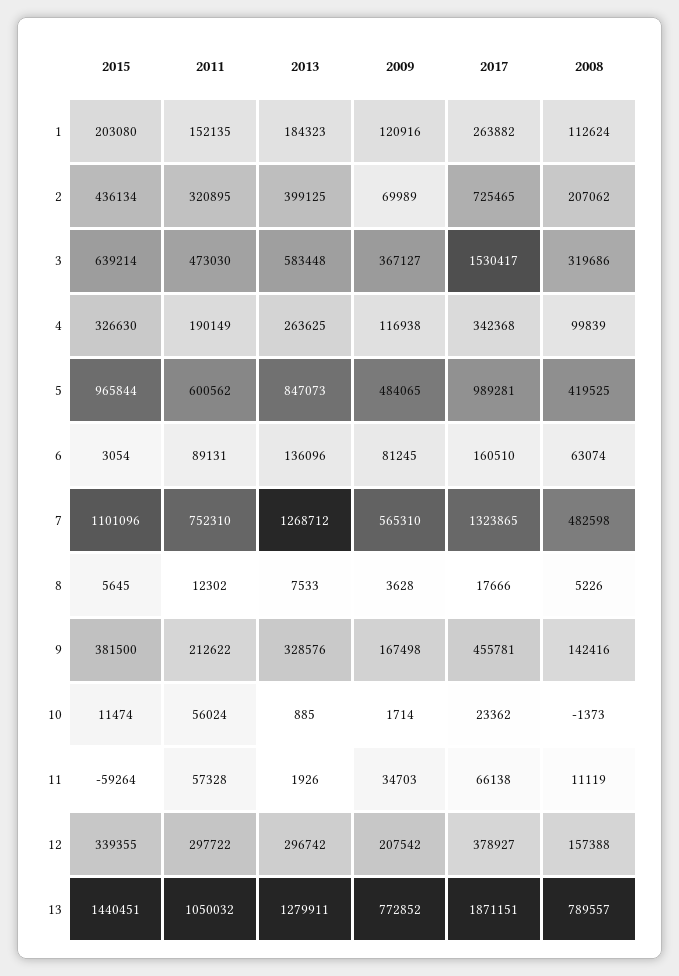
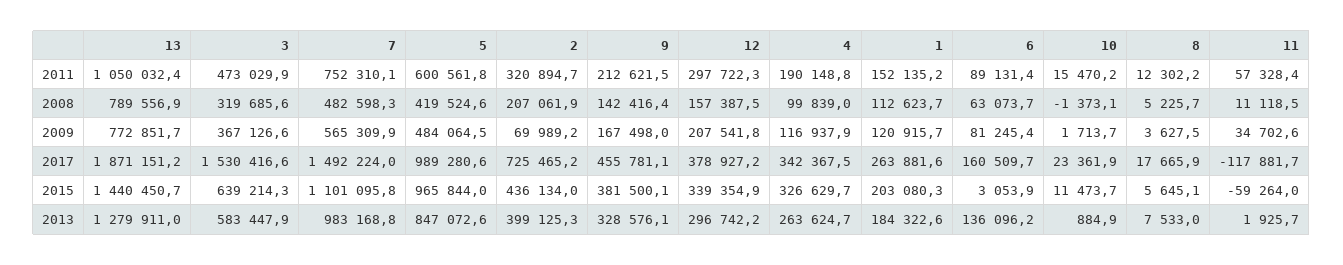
2013, 7: 1268712 -> 983168.8
2017, 7: 1323865 -> 1492224
2011, 10: 56024 -> 15470.2
2017, 11: 66138 -> -117881.7

